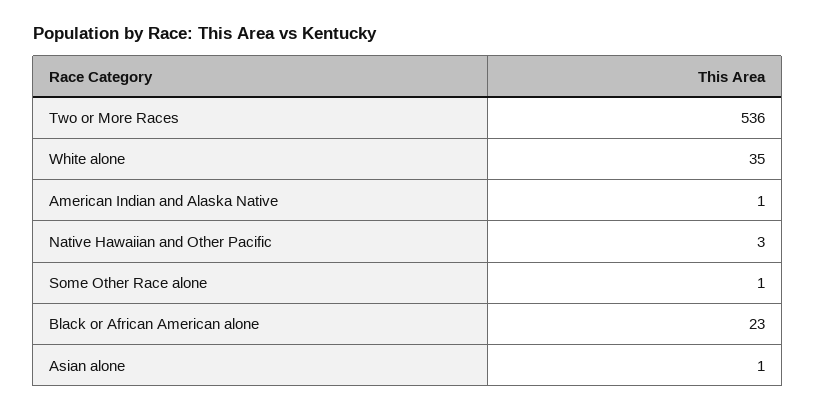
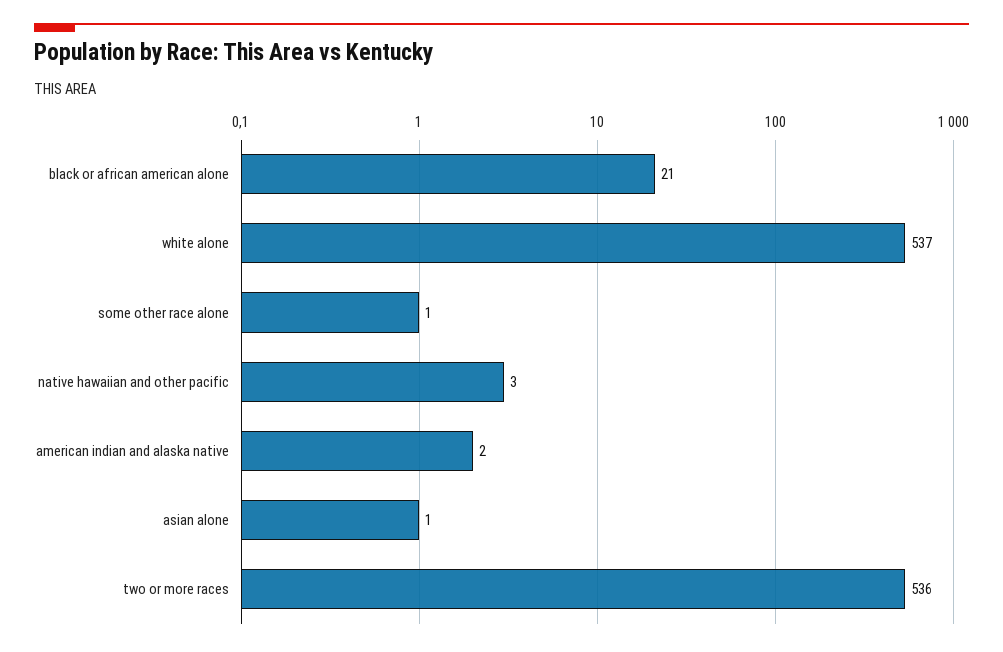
White alone: 35 -> 537
American Indian and Alaska Native: 1 -> 2
Black or African American alone: 23 -> 21

